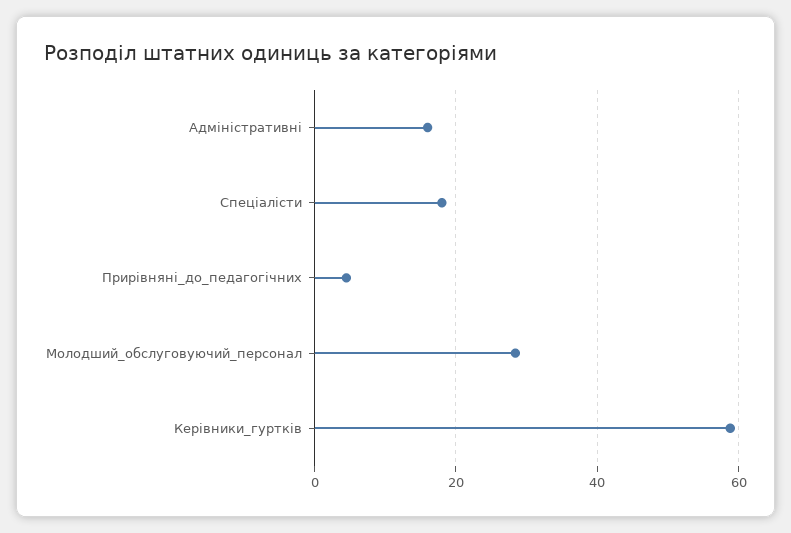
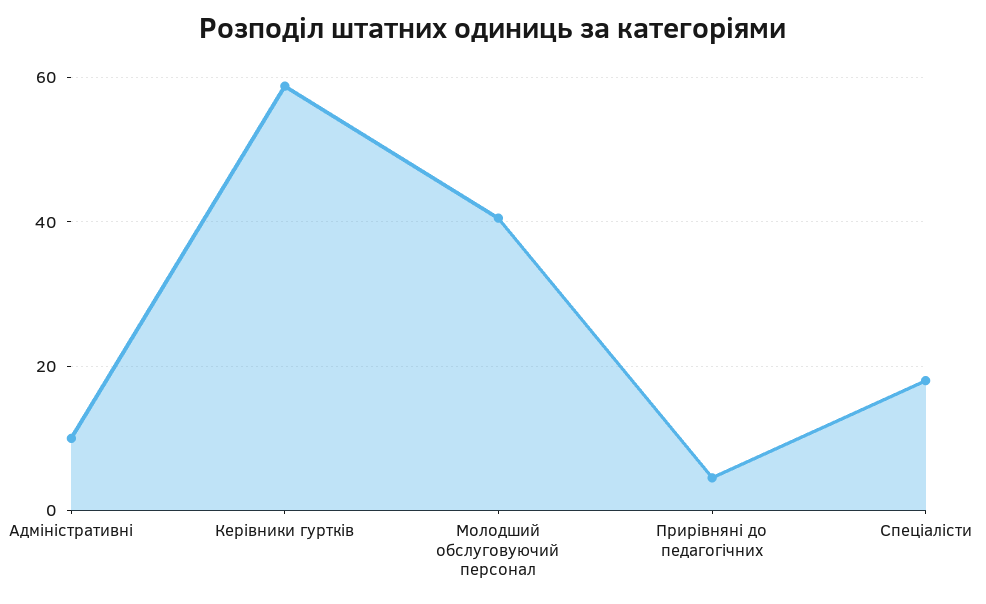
Адміністративні: 16 -> 10
Молодший_обслуговуючий_персонал: 28 -> 40

